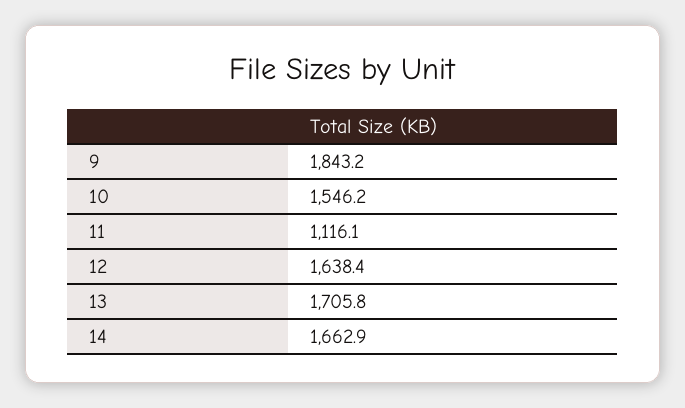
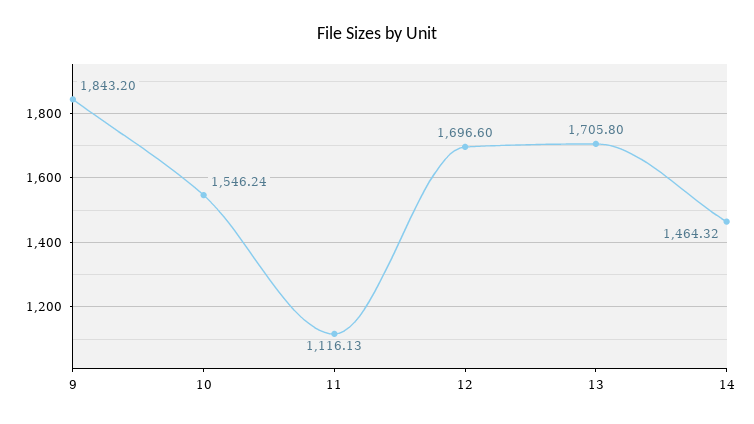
12: 1638.4 -> 1696.6
14: 1662.9 -> 1464.32

